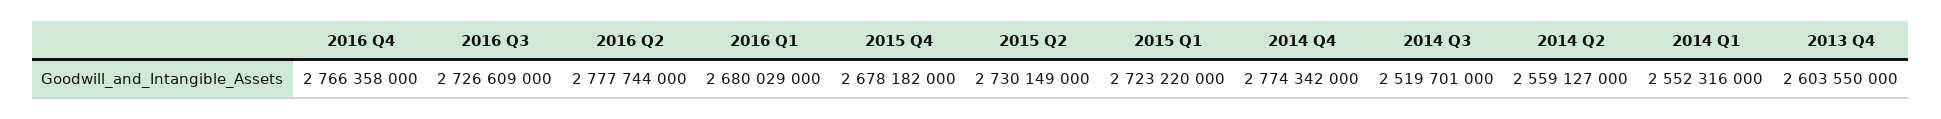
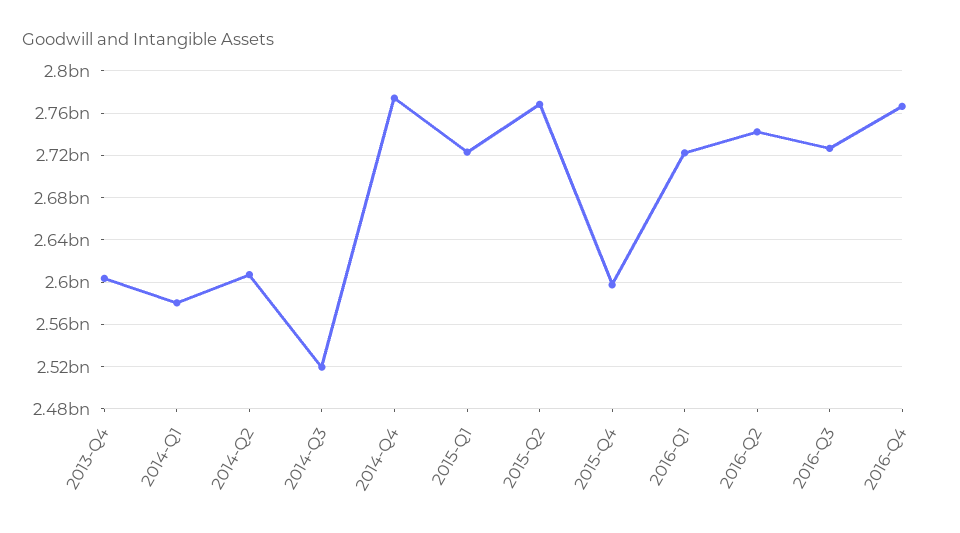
2016 Q2: 2777744000 -> 2740000000
2016 Q1: 2680029000 -> 2720000000
2015 Q4: 2678182000 -> 2600000000
2015 Q2: 2730149000 -> 2770000000
2014 Q2: 2559127000 -> 2610000000
2014 Q1: 2552316000 -> 2580000000

